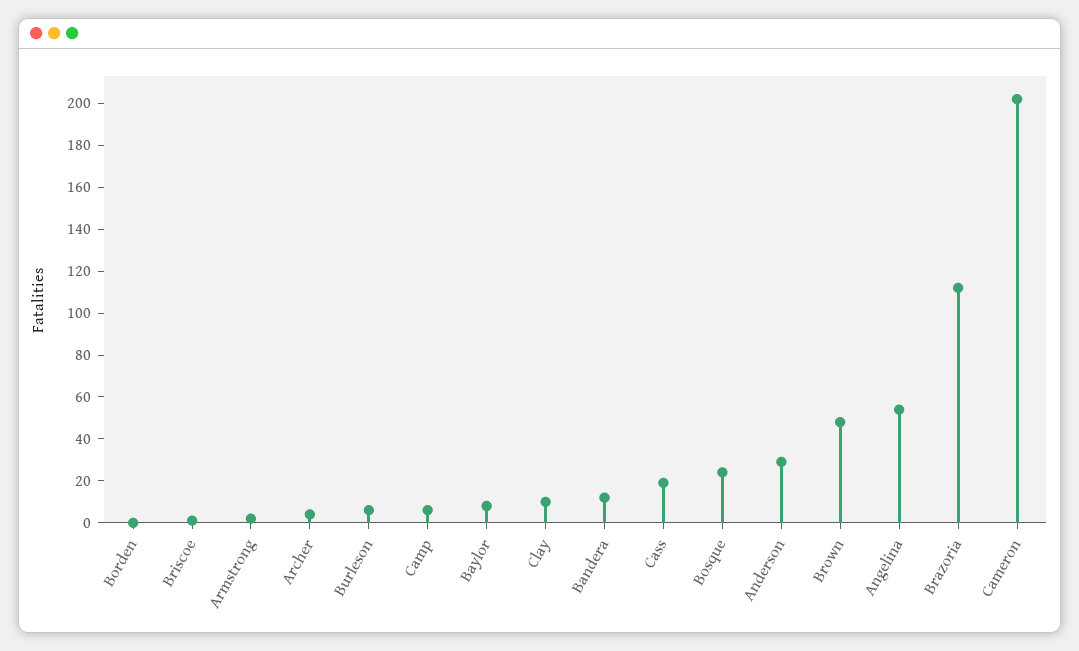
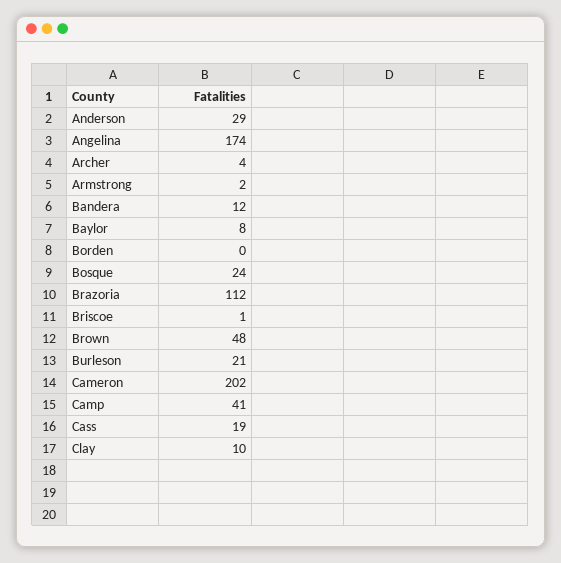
Burleson: 5 -> 21
Camp: 5 -> 41
Angelina: 55 -> 174

